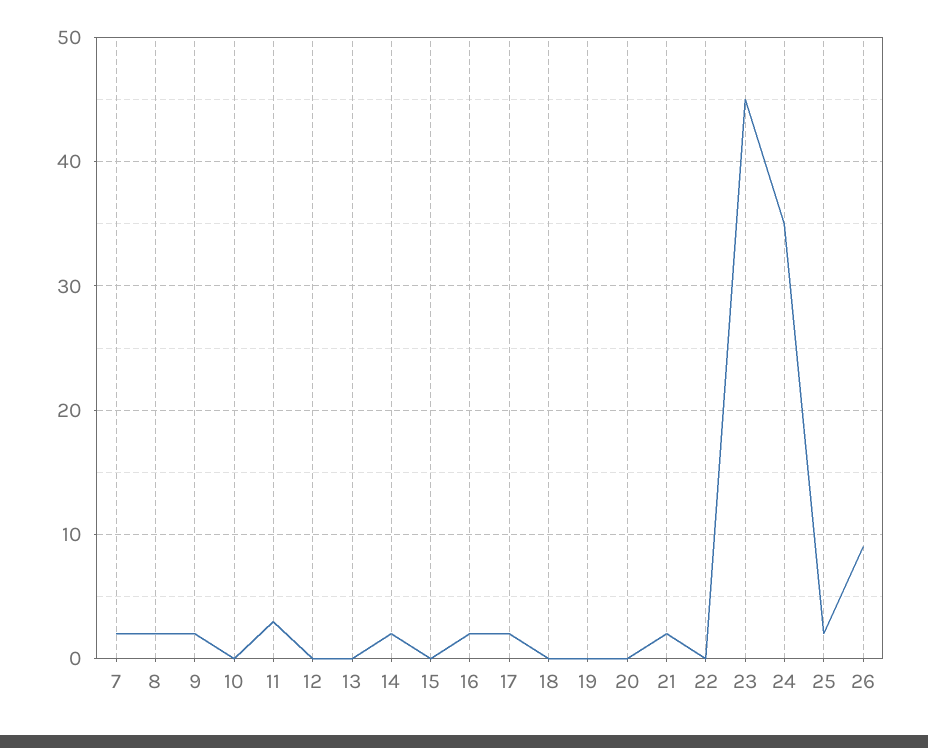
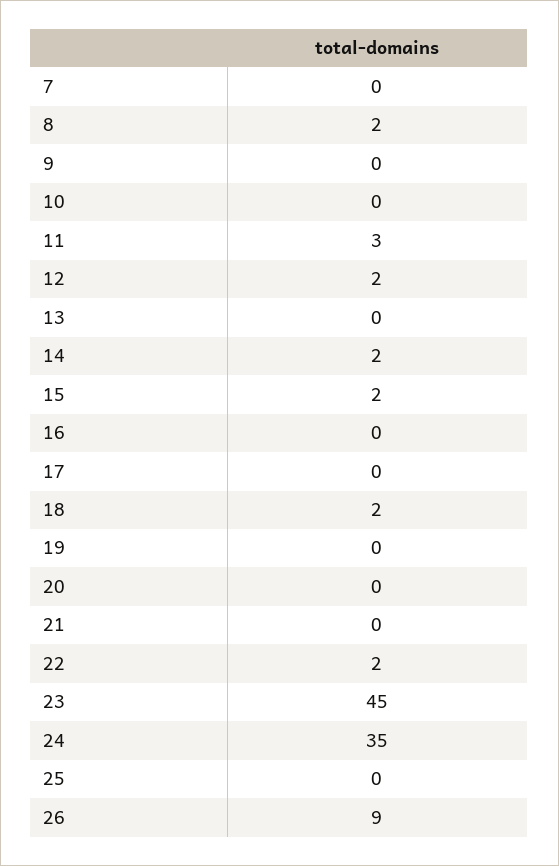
7: 2 -> 0
9: 2 -> 0
12: 0 -> 2
15: 0 -> 2
16: 2 -> 0
17: 2 -> 0
18: 0 -> 2
21: 2 -> 0
22: 0 -> 2
25: 2 -> 0

